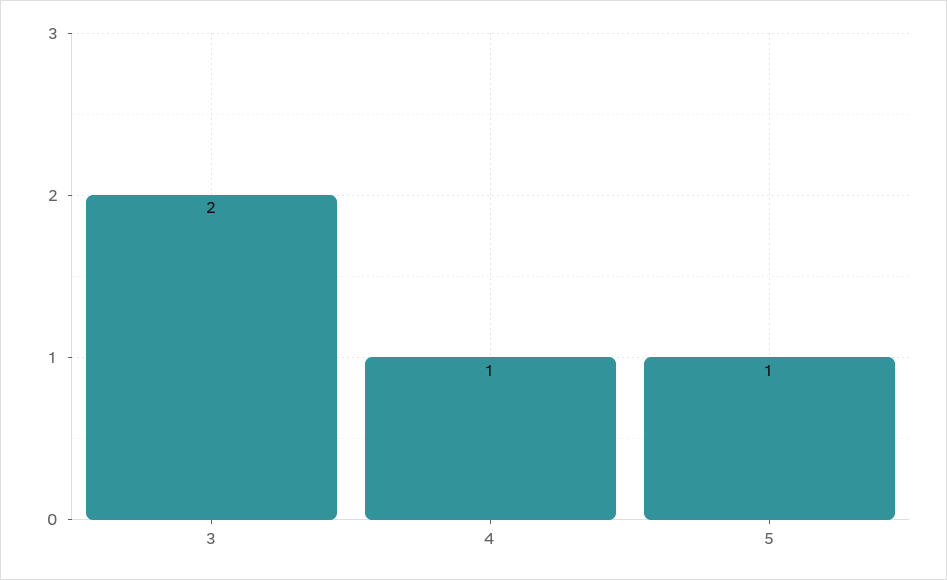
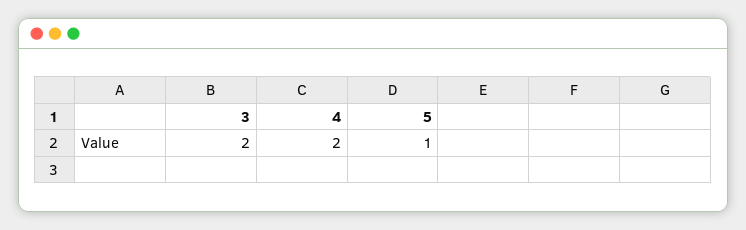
4: 1 -> 2

